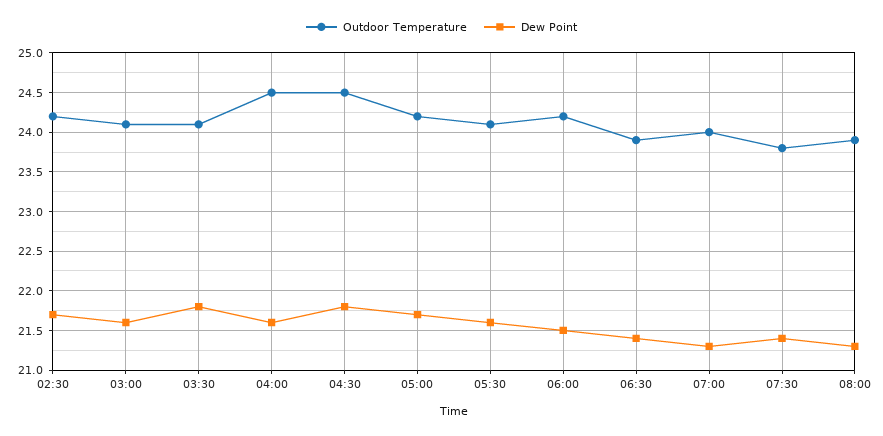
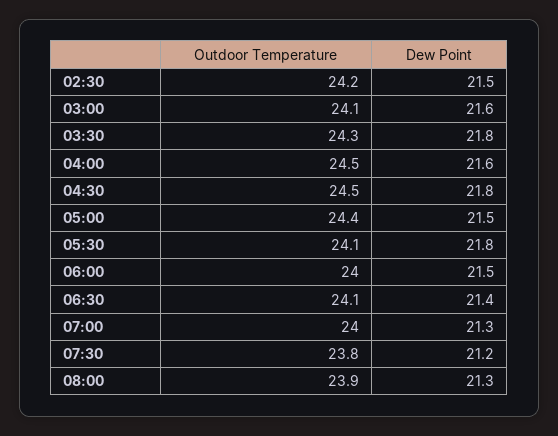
Dew Point, 02:30: 21.7 -> 21.5
Outdoor Temperature, 03:30: 24.1 -> 24.3
Outdoor Temperature, 05:00: 24.2 -> 24.4
Dew Point, 05:00: 21.7 -> 21.5
Dew Point, 05:30: 21.6 -> 21.8
Outdoor Temperature, 06:00: 24.2 -> 24
Outdoor Temperature, 06:30: 23.9 -> 24.1
Dew Point, 07:30: 21.4 -> 21.2

